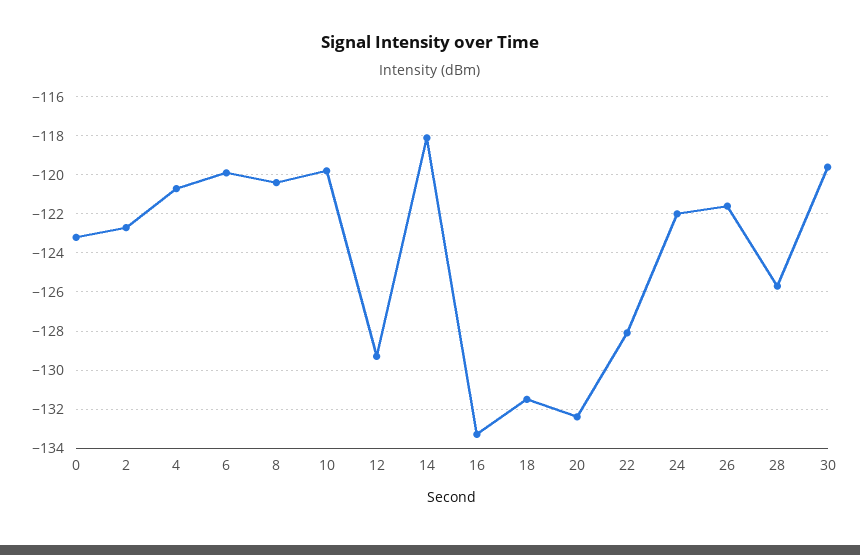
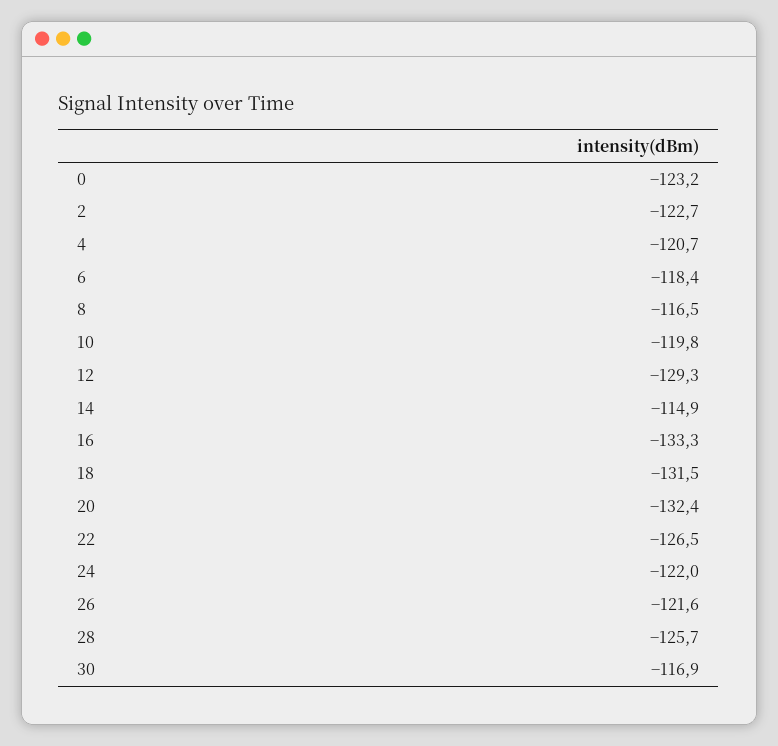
6: -120 -> -118.4
8: -120.5 -> -116.5
14: -118 -> -114.9
22: -128 -> -126.5
30: -119.5 -> -116.9

